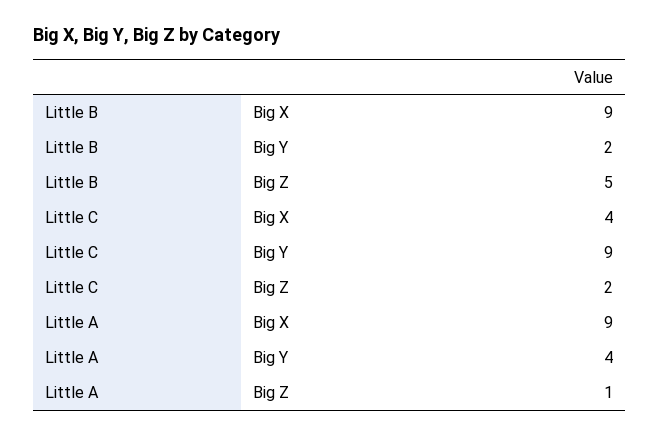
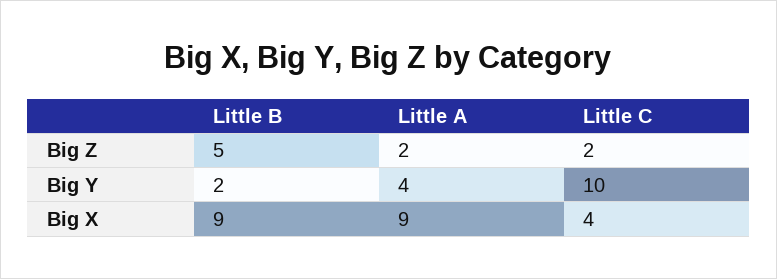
Little C, Big Y: 9 -> 10
Little A, Big Z: 1 -> 2

